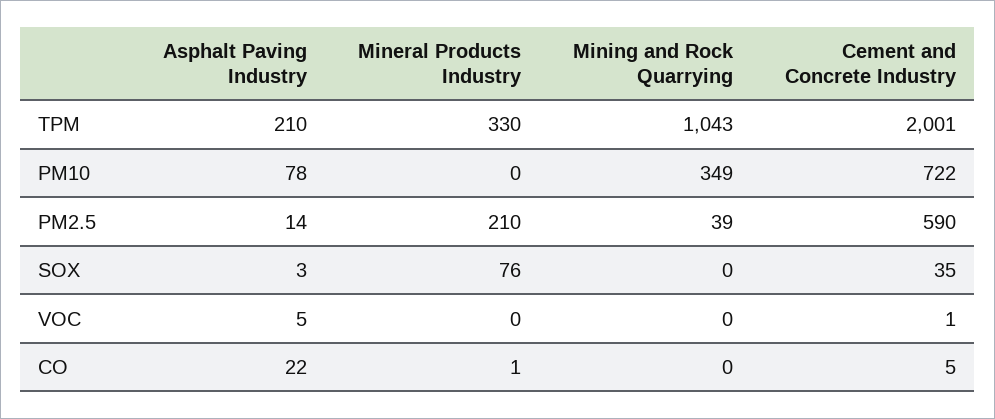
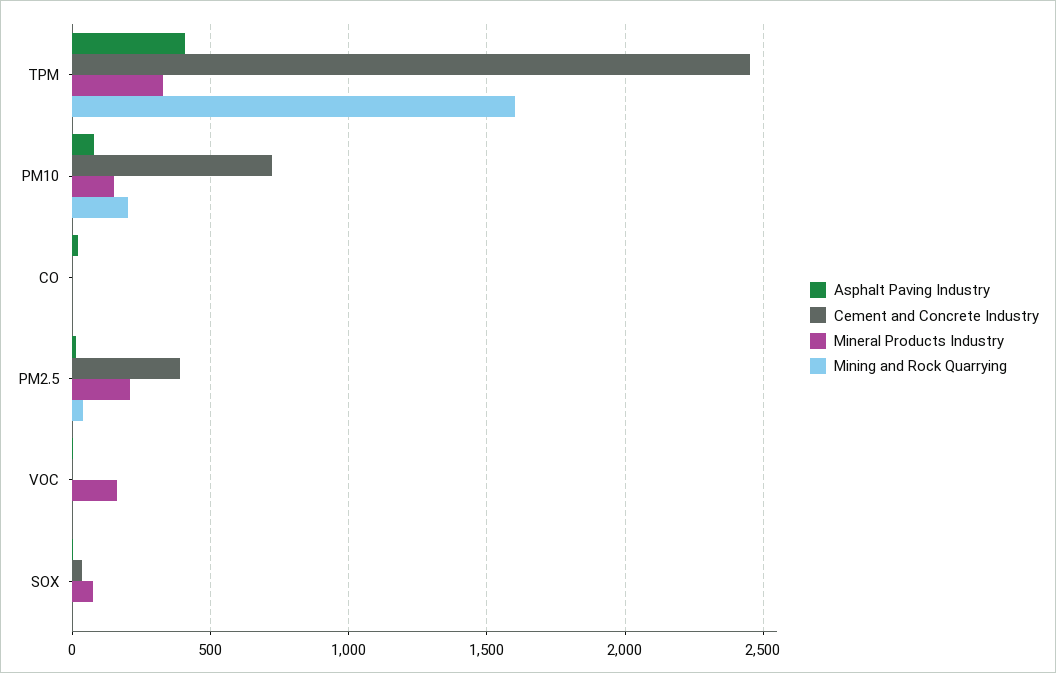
Asphalt Paving Industry, TPM: 210 -> 400
Mining and Rock Quarrying, TPM: 1043 -> 1600
Cement and Concrete Industry, TPM: 2001 -> 2450
Mineral Products Industry, PM10: 0 -> 150
Mining and Rock Quarrying, PM10: 349 -> 200
Cement and Concrete Industry, PM2.5: 590 -> 400
Mineral Products Industry, VOC: 0 -> 150

